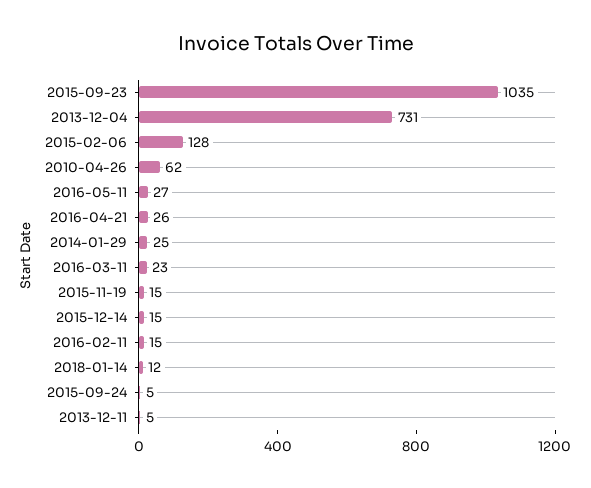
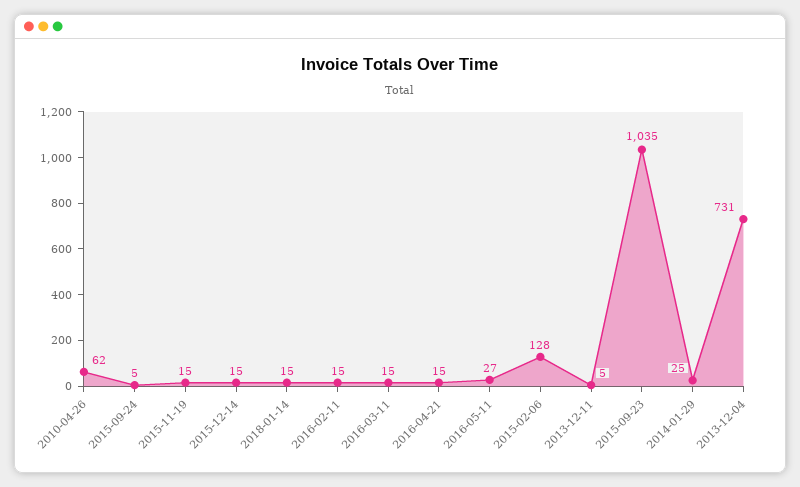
2016-04-21: 26 -> 15
2016-03-11: 23 -> 15
2018-01-14: 12 -> 15

